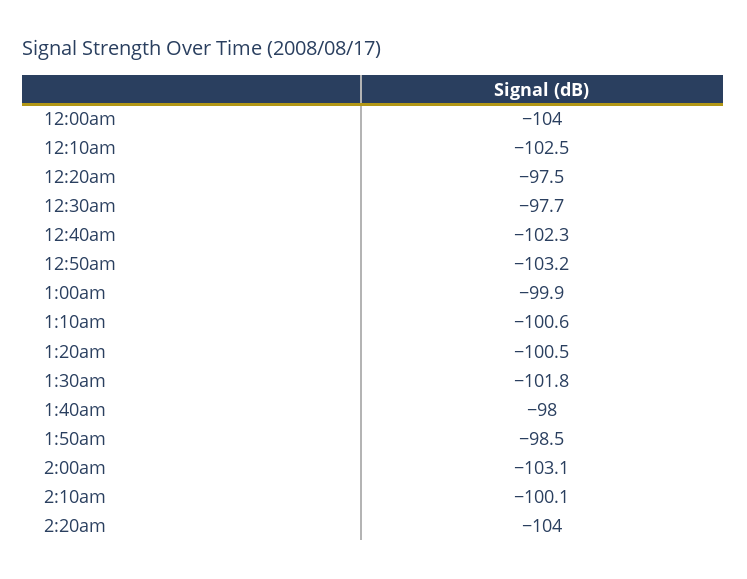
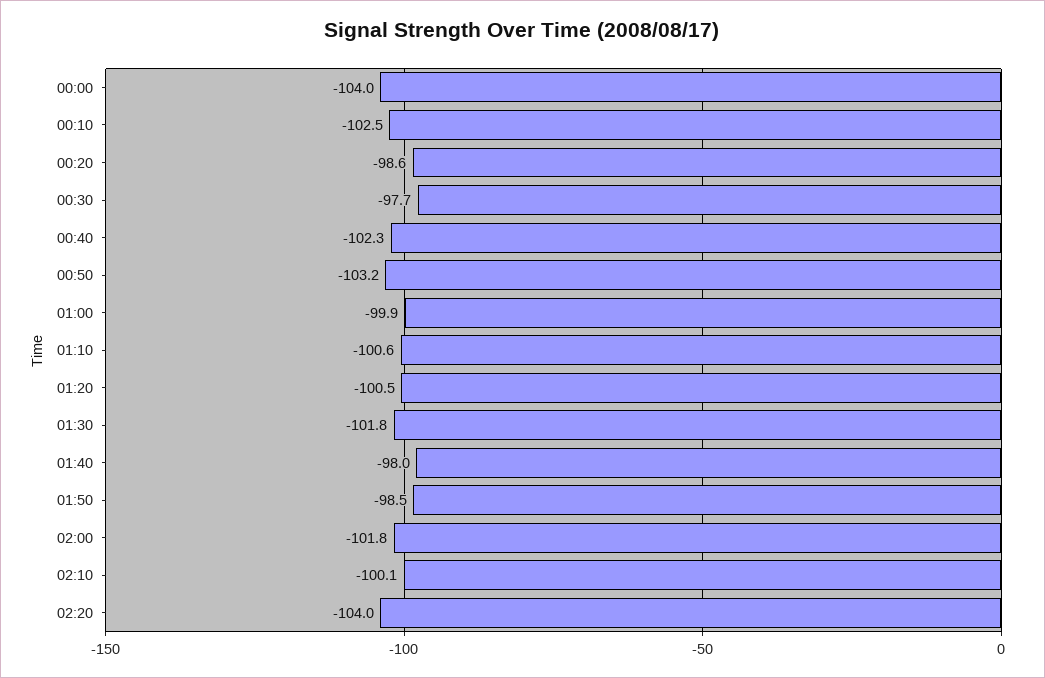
12:20am: -97.5 -> -98.6
2:00am: -103.1 -> -101.8

